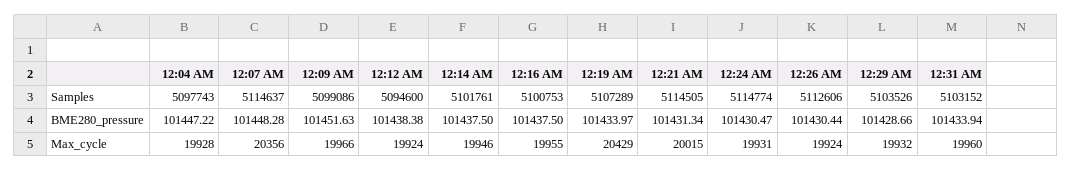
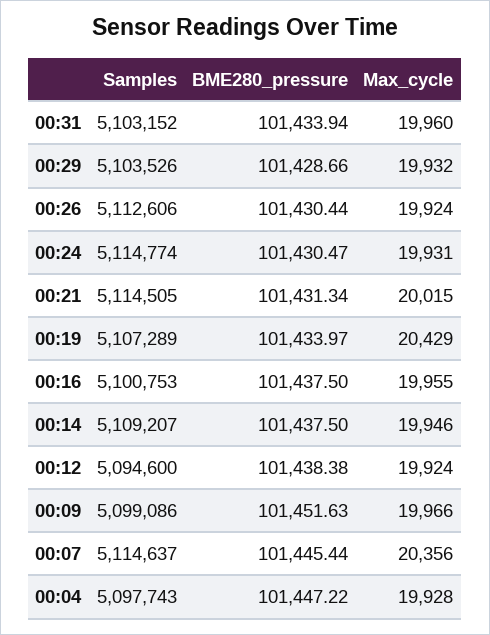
12:14 AM, Samples: 5101761 -> 5109207
12:07 AM, BME280_pressure: 101448.28 -> 101445.44

